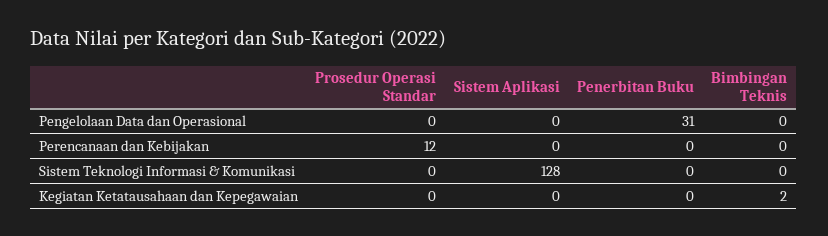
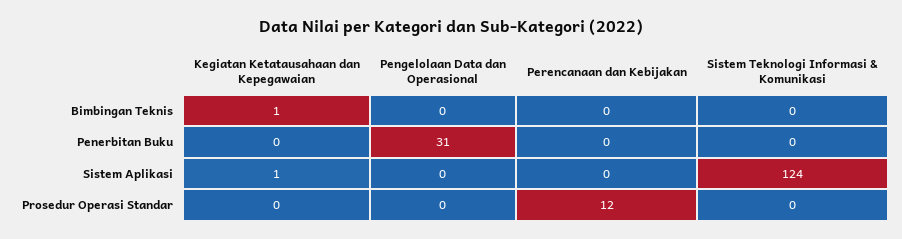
Sistem Aplikasi, Sistem Teknologi Informasi & Komunikasi: 128 -> 124
Sistem Aplikasi, Kegiatan Ketatausahaan dan Kepegawaian: 0 -> 1
Bimbingan Teknis, Kegiatan Ketatausahaan dan Kepegawaian: 2 -> 1

